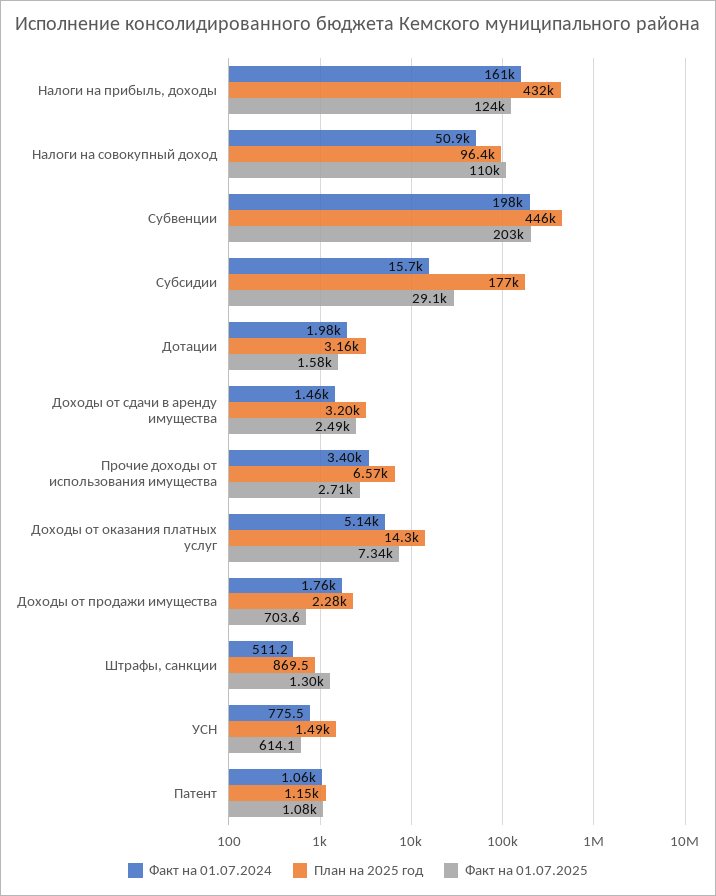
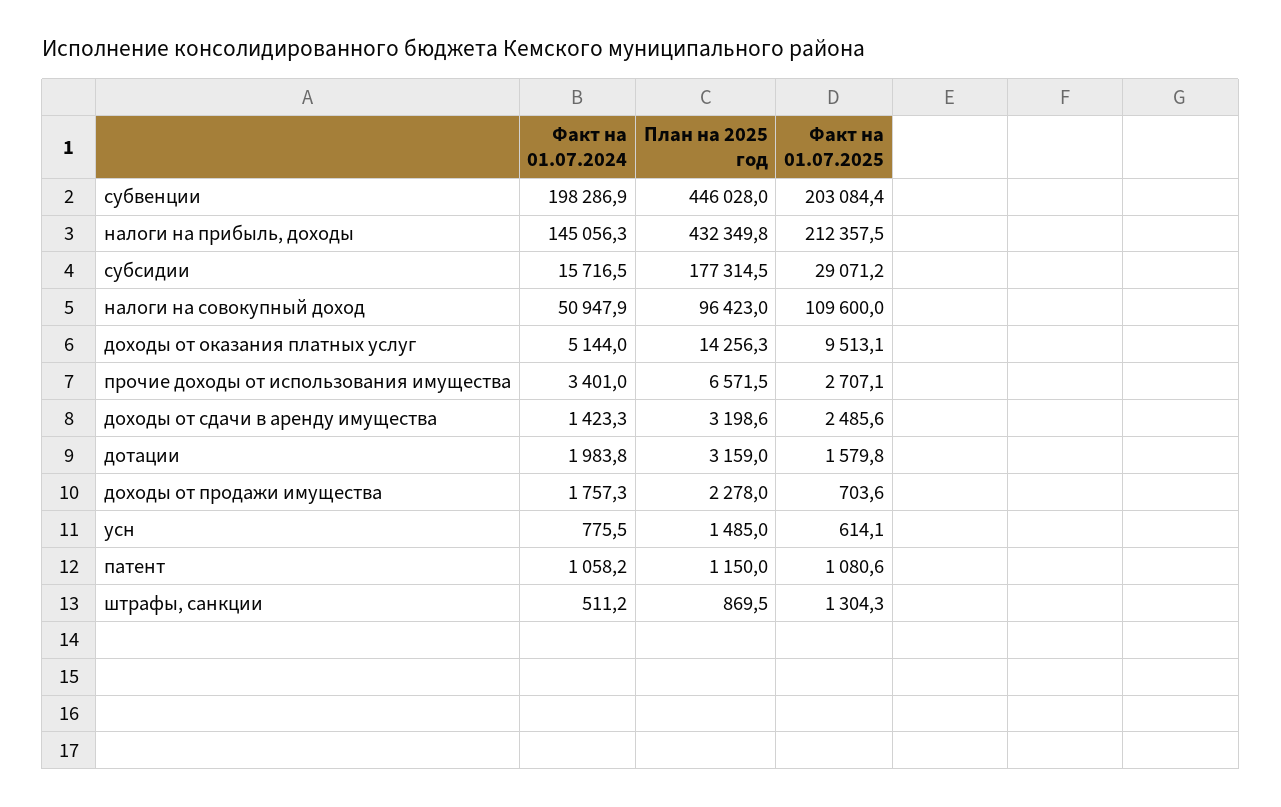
Факт на 01.07.2024, Налоги на прибыль, доходы: 161000 -> 145056.3
Факт на 01.07.2025, Налоги на прибыль, доходы: 124000 -> 212357.5
Факт на 01.07.2024, Доходы от сдачи в аренду имущества: 1460 -> 1423.3
Факт на 01.07.2025, Доходы от оказания платных услуг: 7340 -> 9513.1

